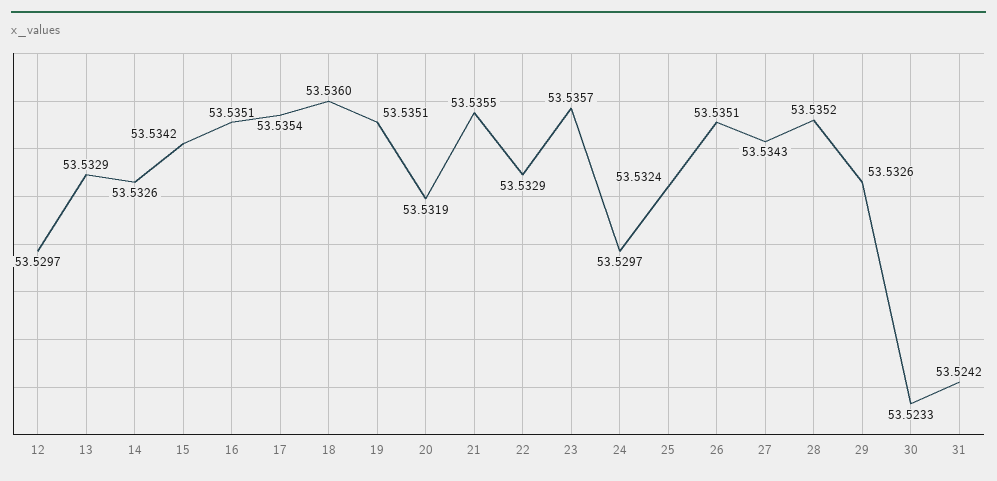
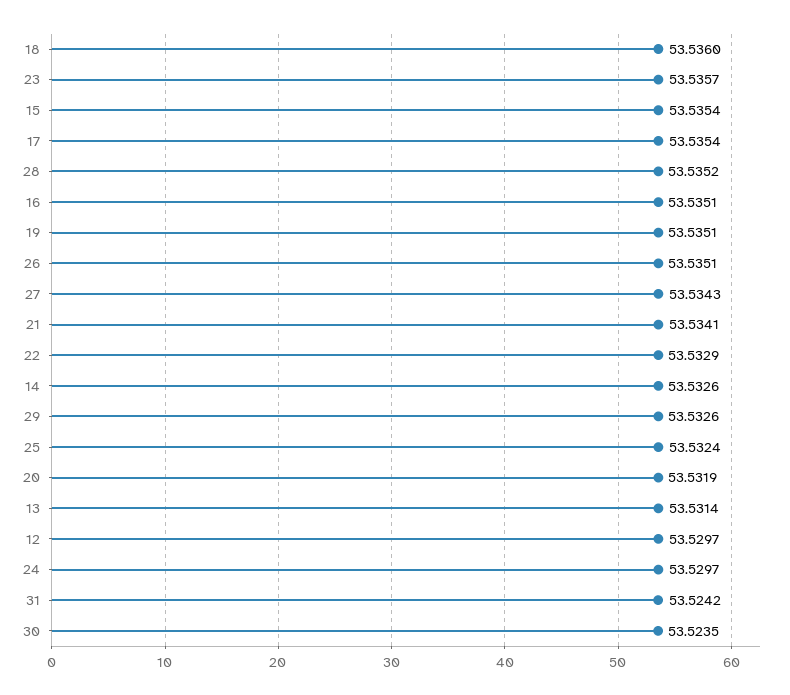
13: 53.5329 -> 53.5314
15: 53.5342 -> 53.5354
21: 53.5355 -> 53.5341
30: 53.5233 -> 53.5235

